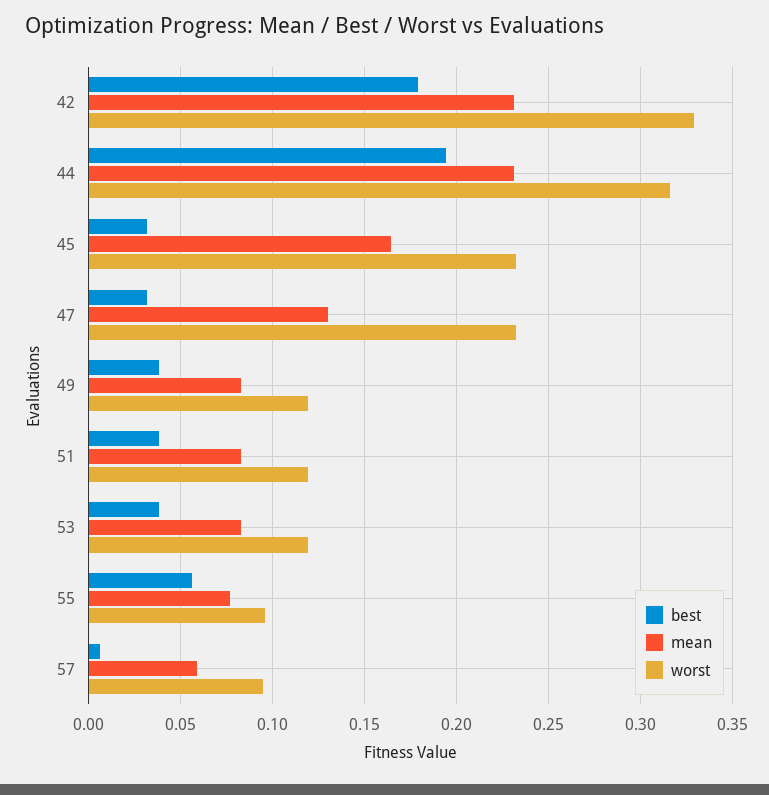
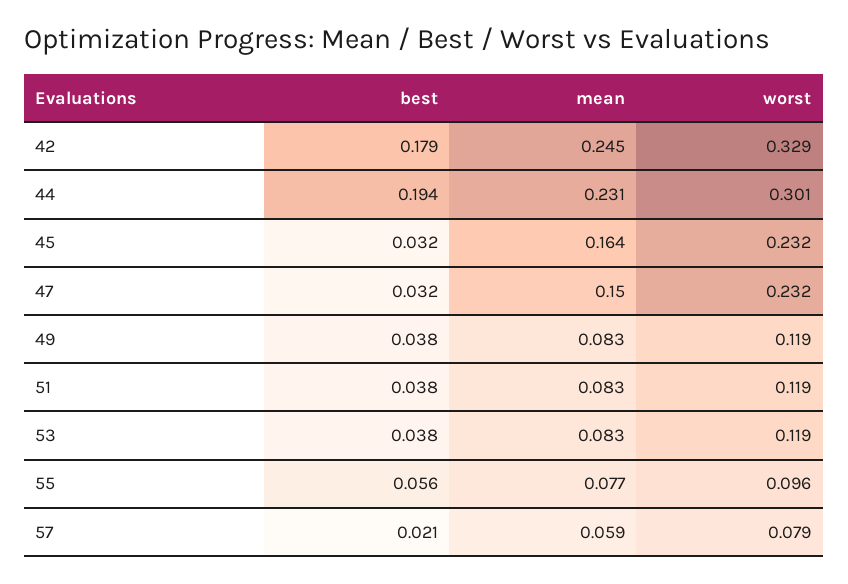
mean, 42: 0.23 -> 0.245
worst, 44: 0.315 -> 0.301
mean, 47: 0.13 -> 0.15
best, 57: 0.005 -> 0.021
worst, 57: 0.095 -> 0.079

